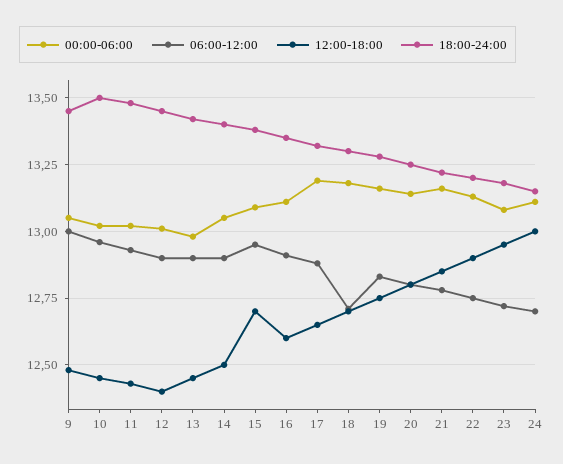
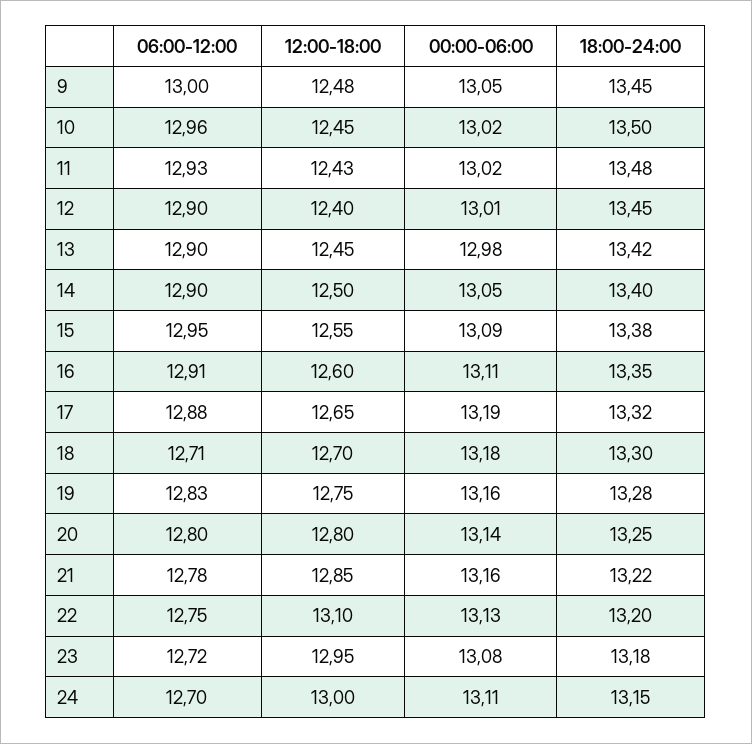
12:00-18:00, 15: 12.7 -> 12.55
12:00-18:00, 22: 12.9 -> 13.1

